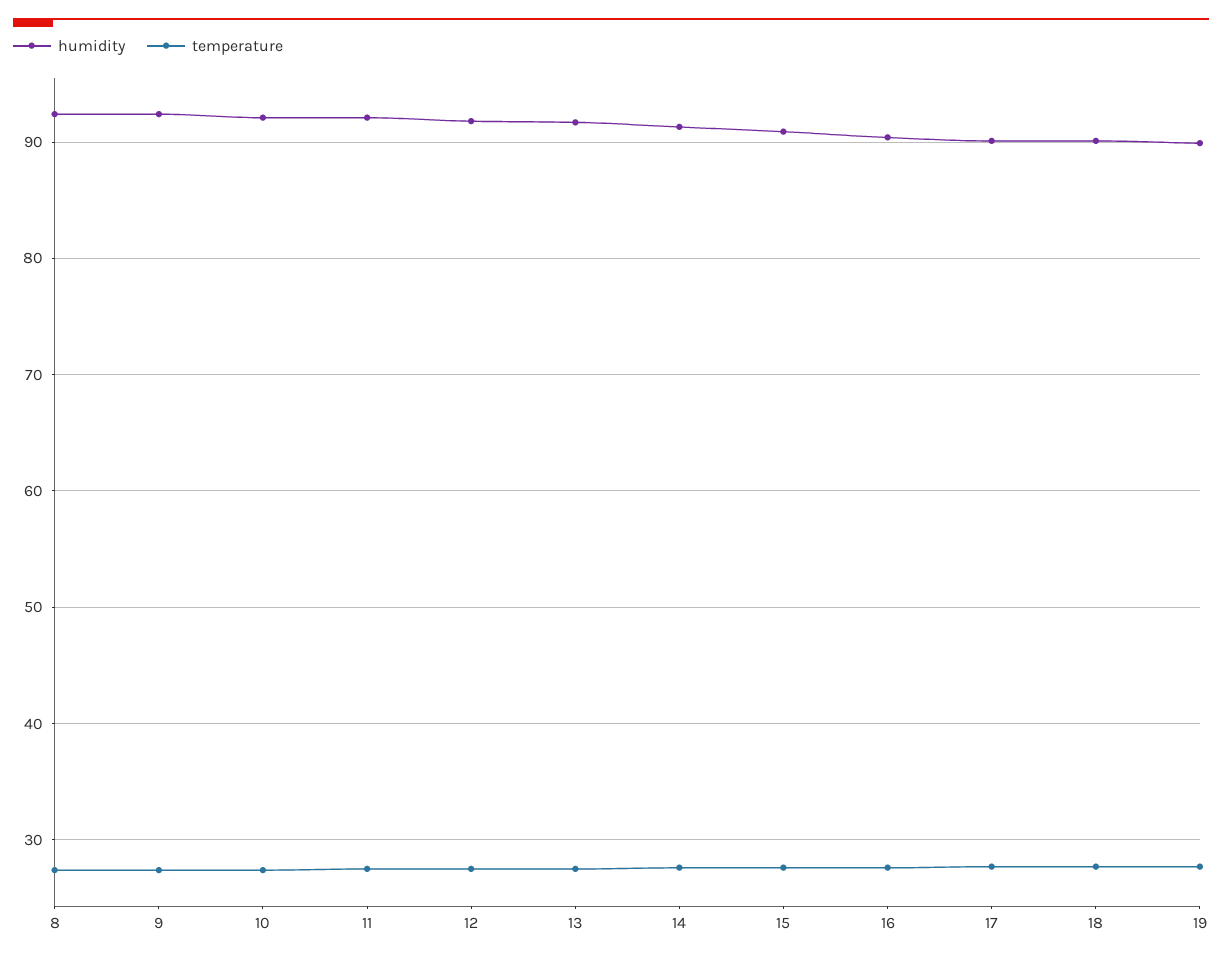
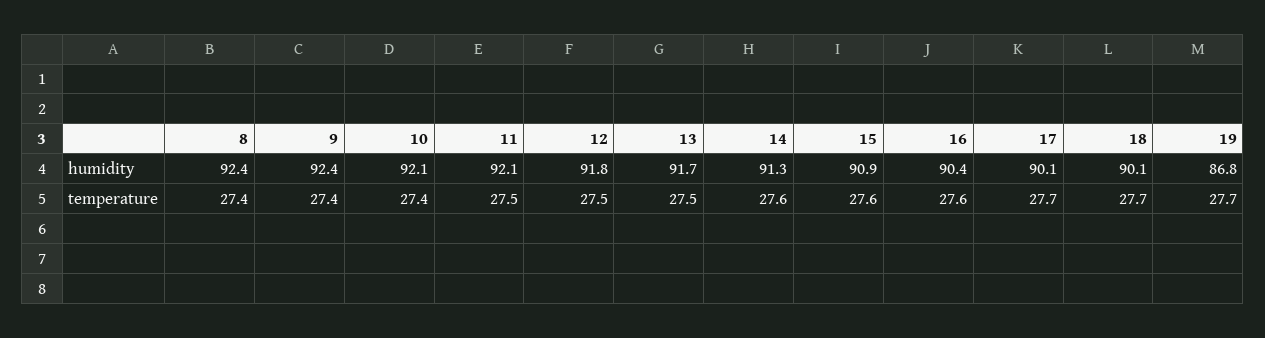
humidity, 19: 90 -> 86.8

